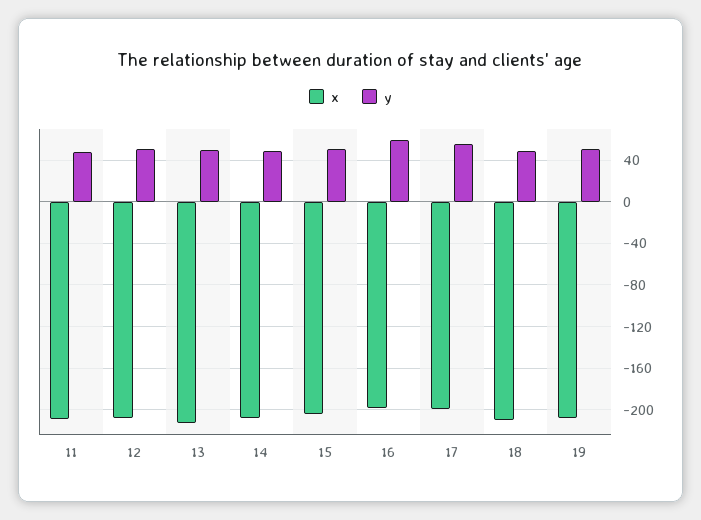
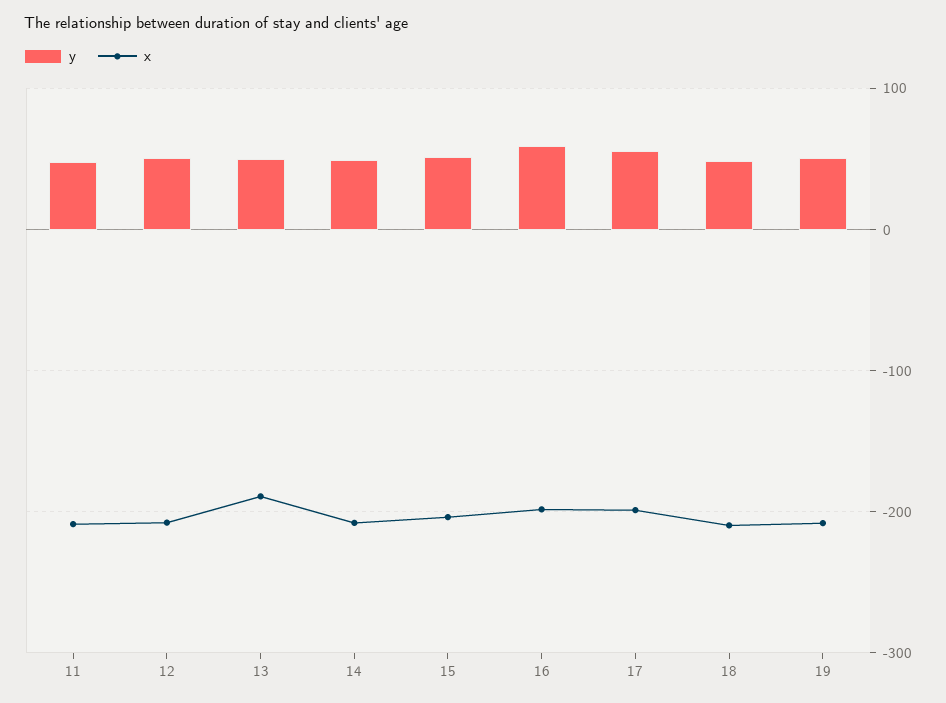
x, 13: -210 -> -190

